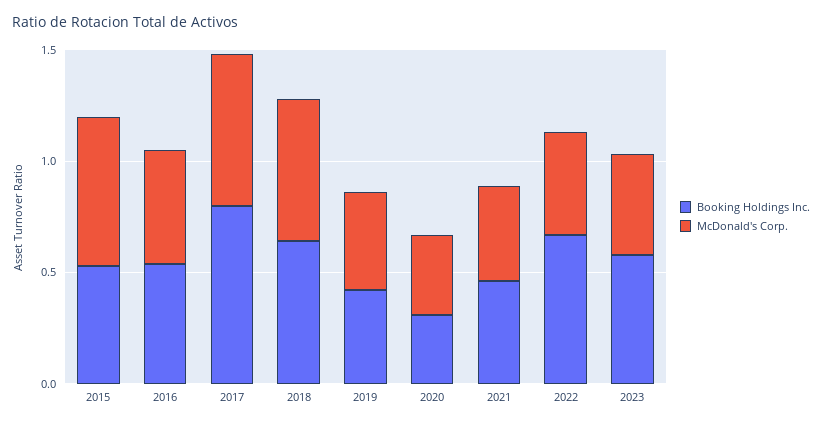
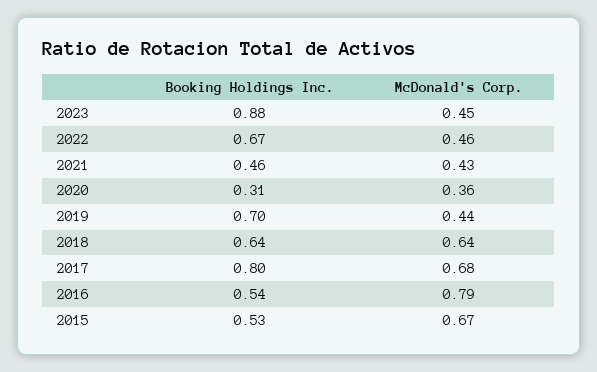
McDonald's Corp., 2016: 0.5 -> 0.79
Booking Holdings Inc., 2019: 0.4 -> 0.7
Booking Holdings Inc., 2023: 0.6 -> 0.88

